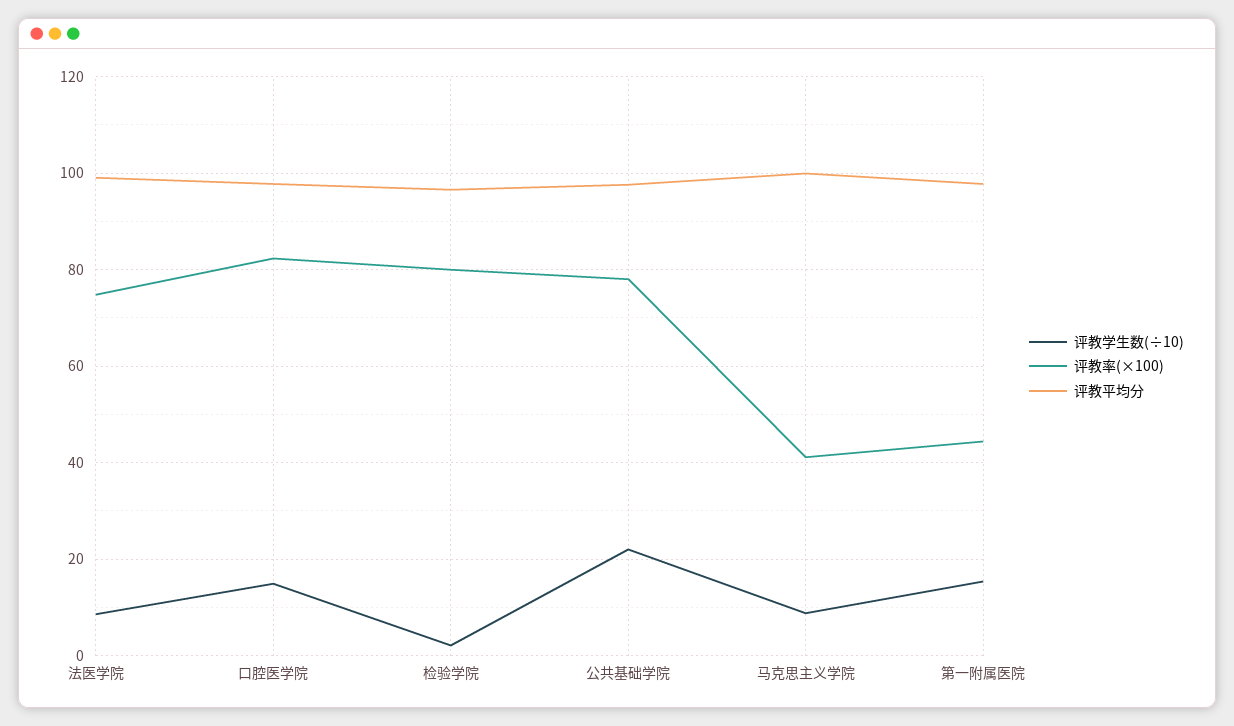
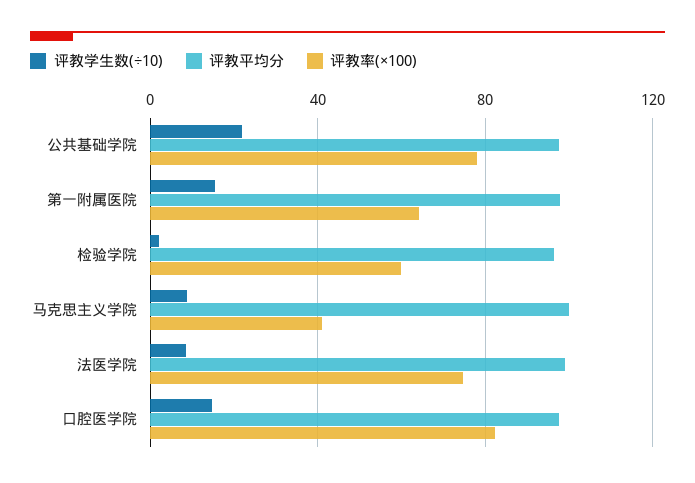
评教率(×100), 检验学院: 80 -> 60
评教率(×100), 第一附属医院: 44 -> 65

